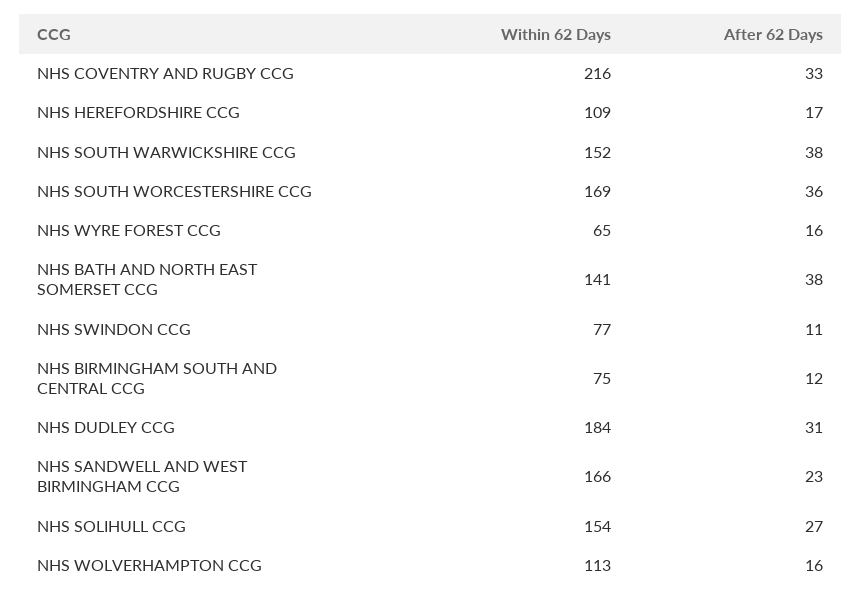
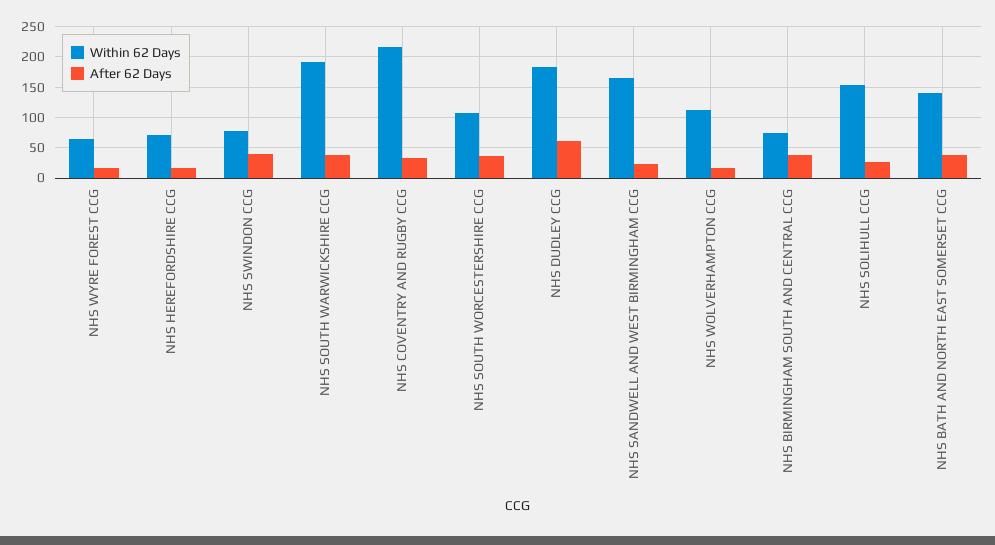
Within 62 Days, NHS HEREFORDSHIRE CCG: 109 -> 70
Within 62 Days, NHS SOUTH WARWICKSHIRE CCG: 152 -> 190
Within 62 Days, NHS SOUTH WORCESTERSHIRE CCG: 169 -> 110
After 62 Days, NHS SWINDON CCG: 11 -> 40
After 62 Days, NHS BIRMINGHAM SOUTH AND CENTRAL CCG: 12 -> 40
After 62 Days, NHS DUDLEY CCG: 31 -> 60

